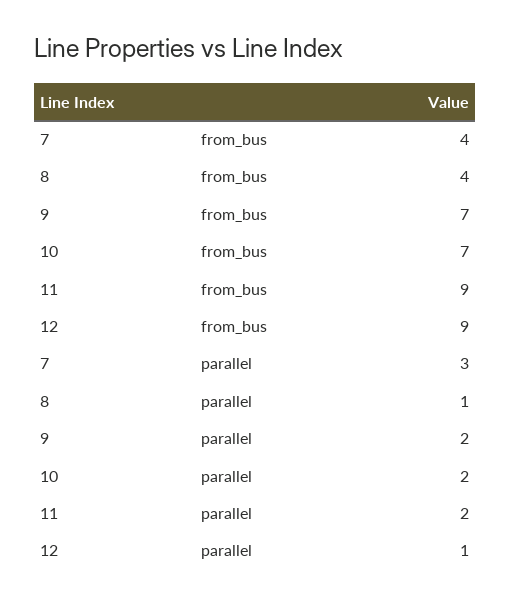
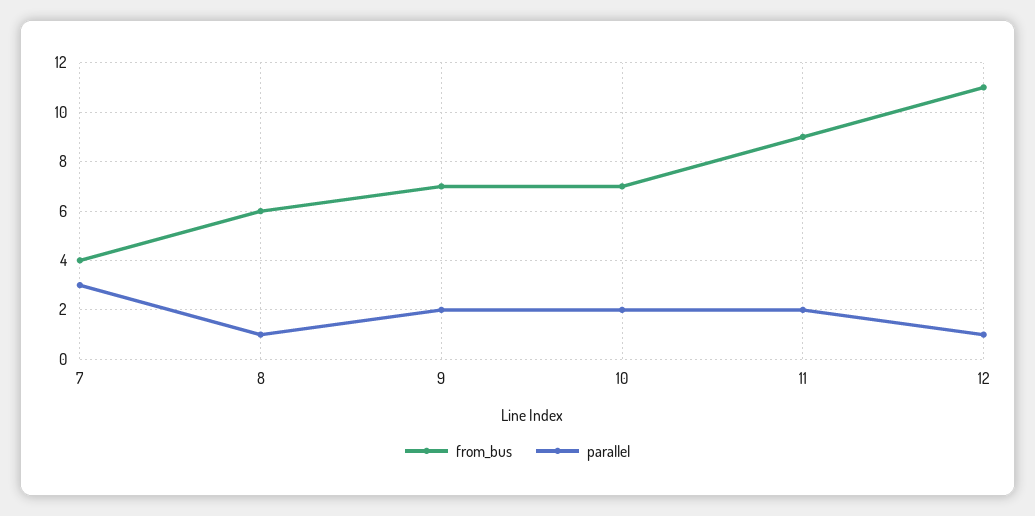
from_bus, 8: 4 -> 6
from_bus, 12: 9 -> 11

